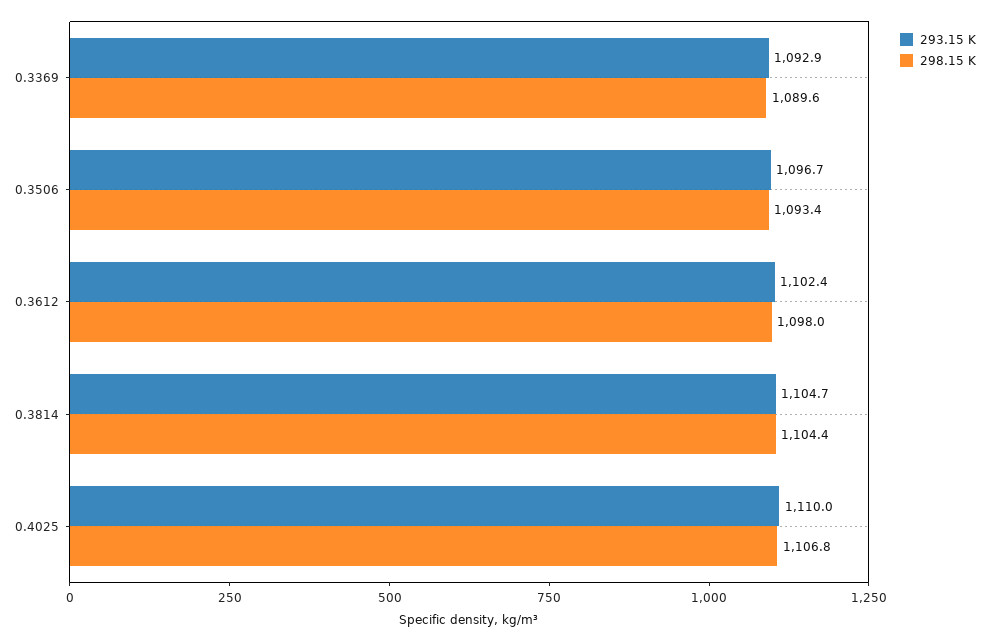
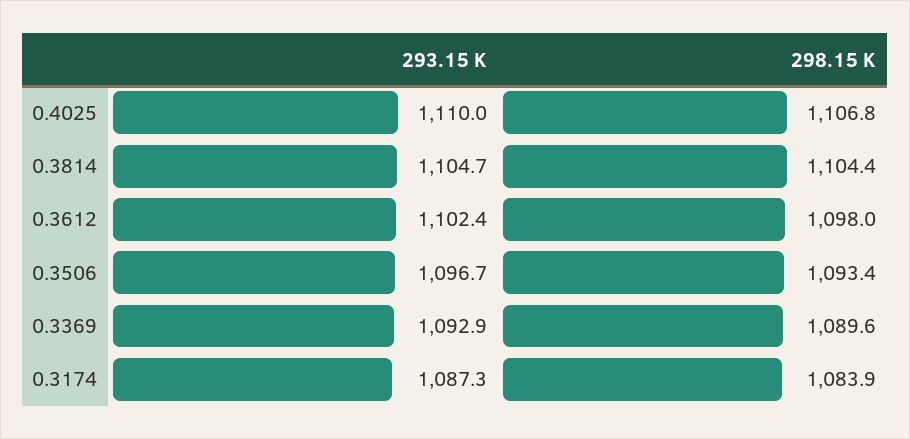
293.15 K, 0.3174: none -> 1087.3
298.15 K, 0.3174: none -> 1083.9

